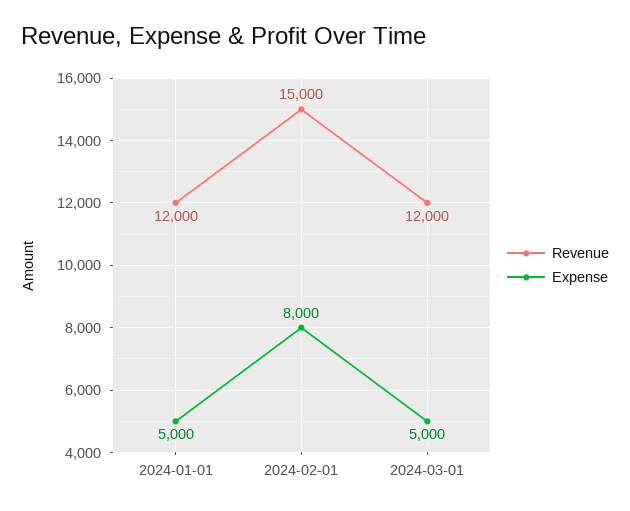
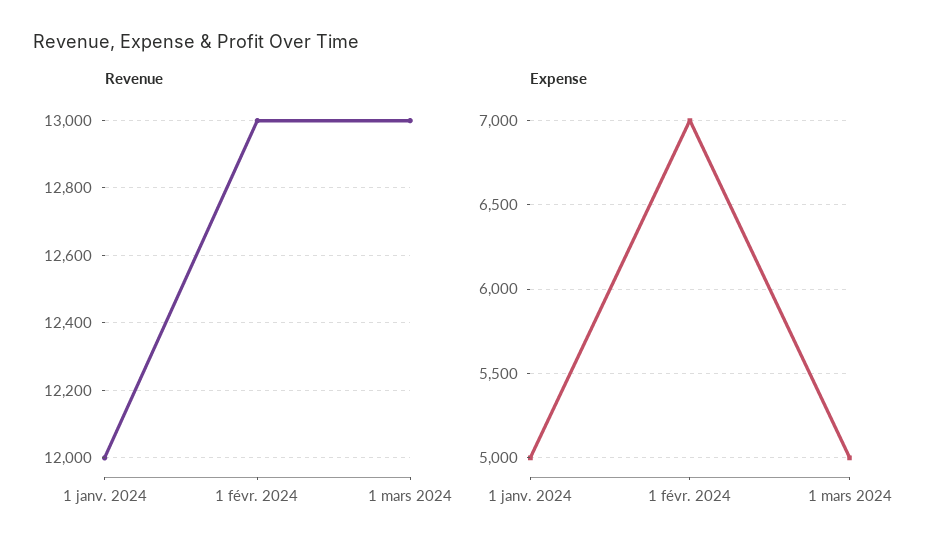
Revenue, 2024-02-01: 15000 -> 13000
Expense, 2024-02-01: 8000 -> 7000
Revenue, 2024-03-01: 12000 -> 13000

